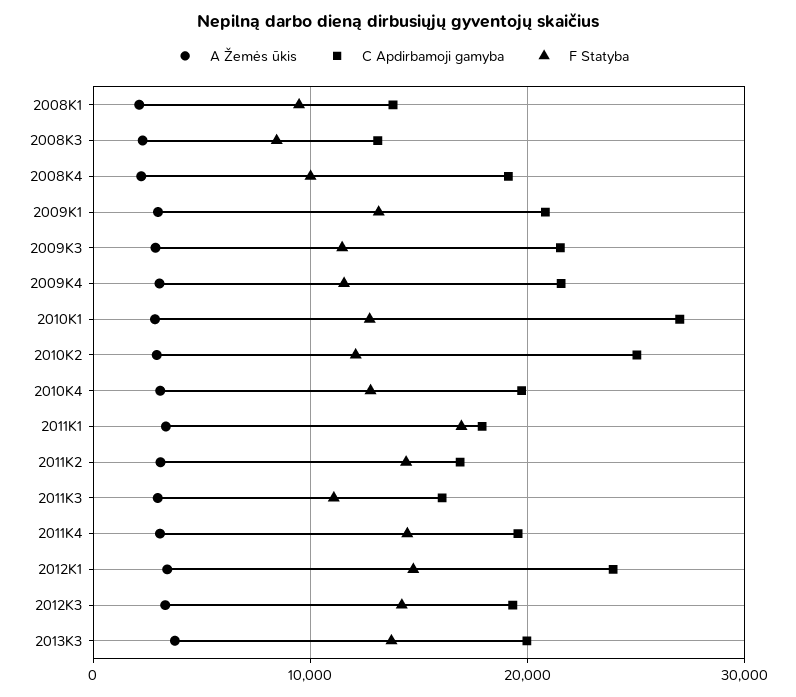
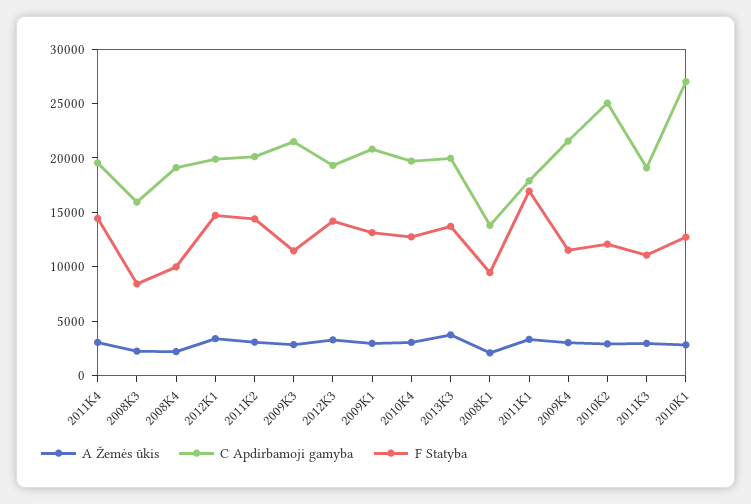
C Apdirbamoji gamyba, 2008K3: 13000 -> 16000
C Apdirbamoji gamyba, 2011K2: 17000 -> 20000
C Apdirbamoji gamyba, 2011K3: 16000 -> 19000
C Apdirbamoji gamyba, 2012K1: 24000 -> 20000

